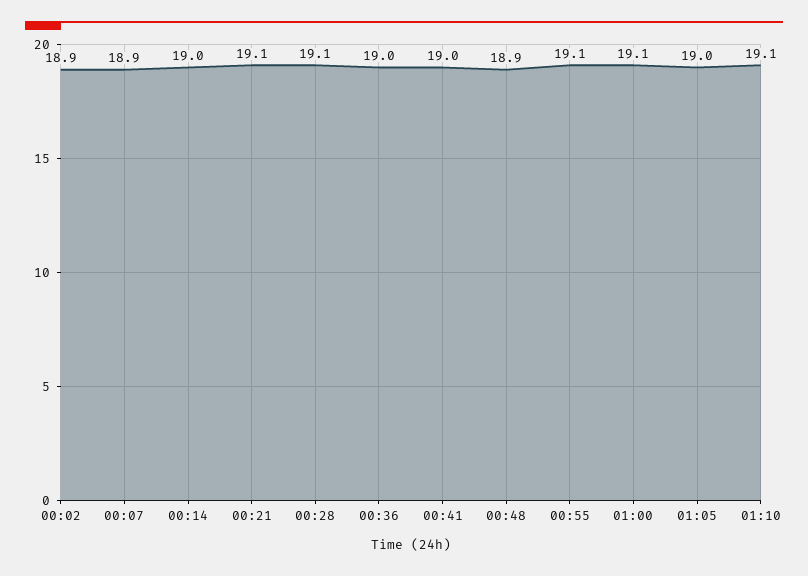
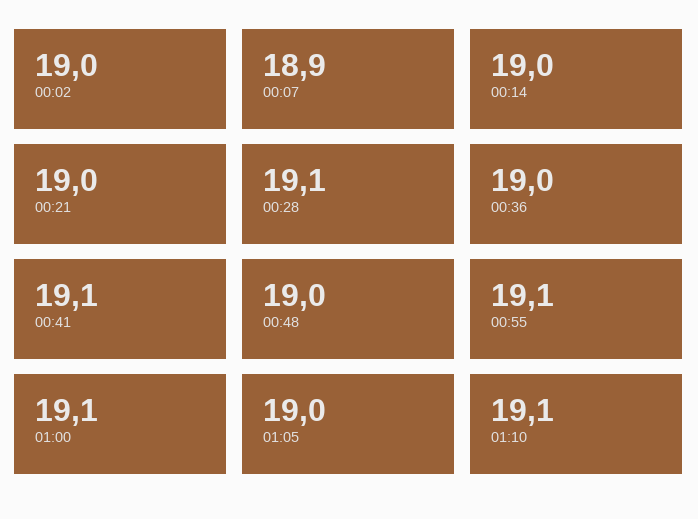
00:02: 18.9 -> 19
00:21: 19.1 -> 19
00:41: 19 -> 19.1
00:48: 18.9 -> 19

